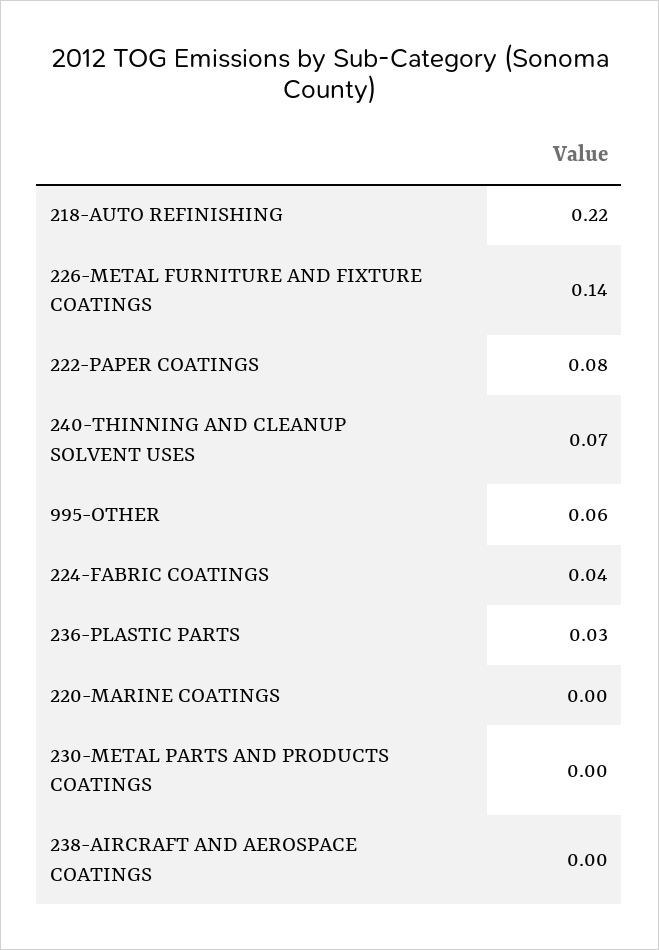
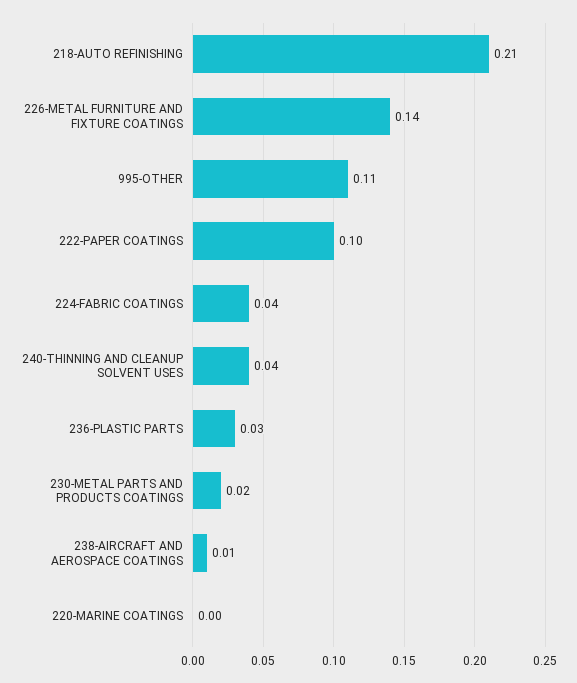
218-AUTO REFINISHING: 0.22 -> 0.21
222-PAPER COATINGS: 0.08 -> 0.1
240-THINNING AND CLEANUP SOLVENT USES: 0.07 -> 0.04
995-OTHER: 0.06 -> 0.11
230-METAL PARTS AND PRODUCTS COATINGS: 0 -> 0.02
238-AIRCRAFT AND AEROSPACE COATINGS: 0 -> 0.01

